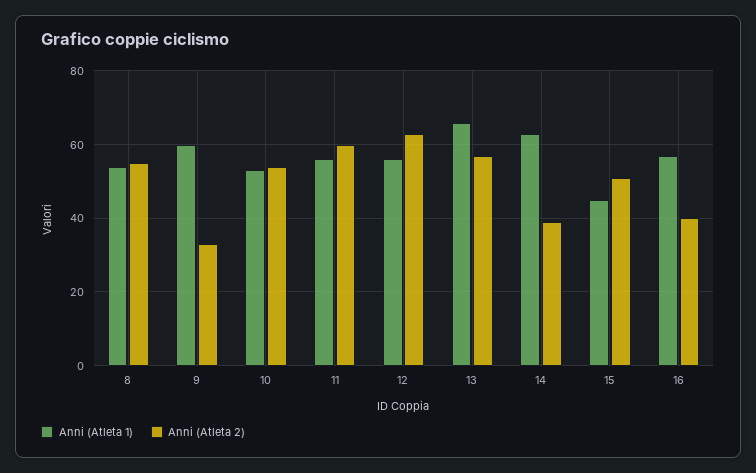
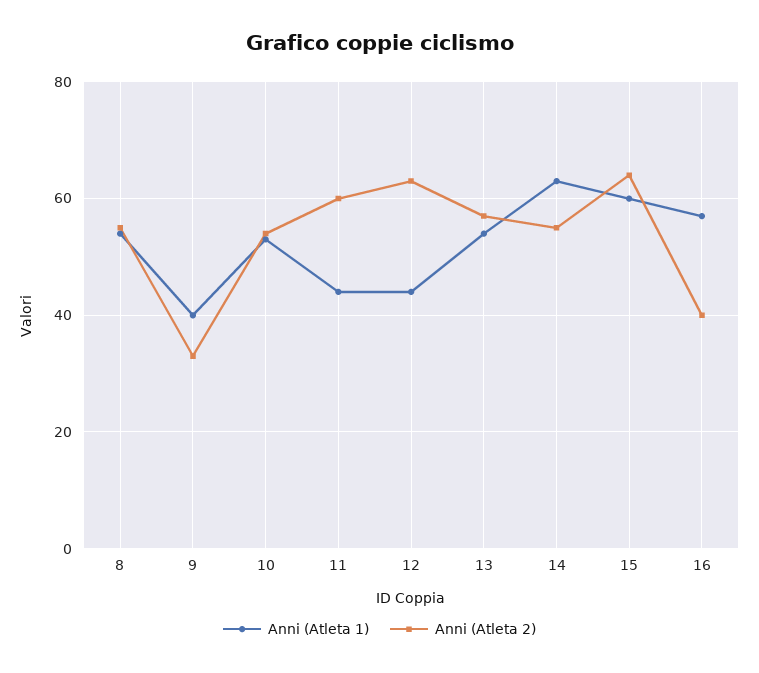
Anni (Atleta 1), 9: 60 -> 40
Anni (Atleta 1), 11: 55 -> 45
Anni (Atleta 1), 12: 55 -> 45
Anni (Atleta 1), 13: 65 -> 55
Anni (Atleta 2), 14: 40 -> 55
Anni (Atleta 1), 15: 45 -> 60
Anni (Atleta 2), 15: 50 -> 65

